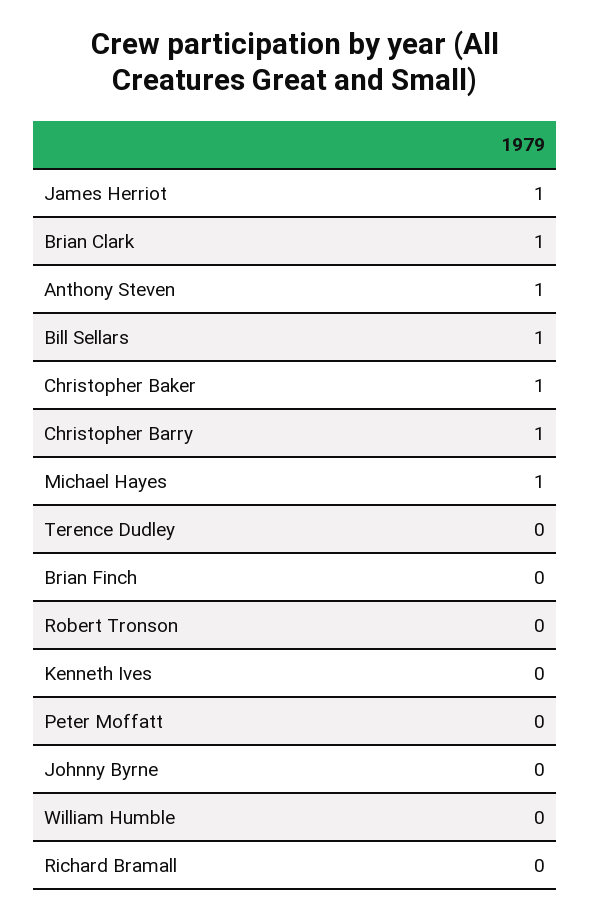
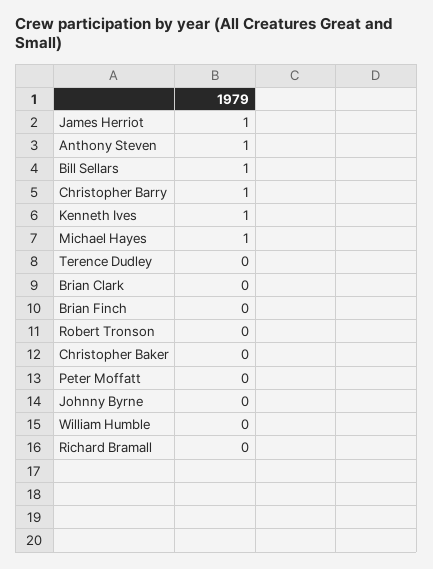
Brian Clark: 1 -> 0
Christopher Baker: 1 -> 0
Kenneth Ives: 0 -> 1

